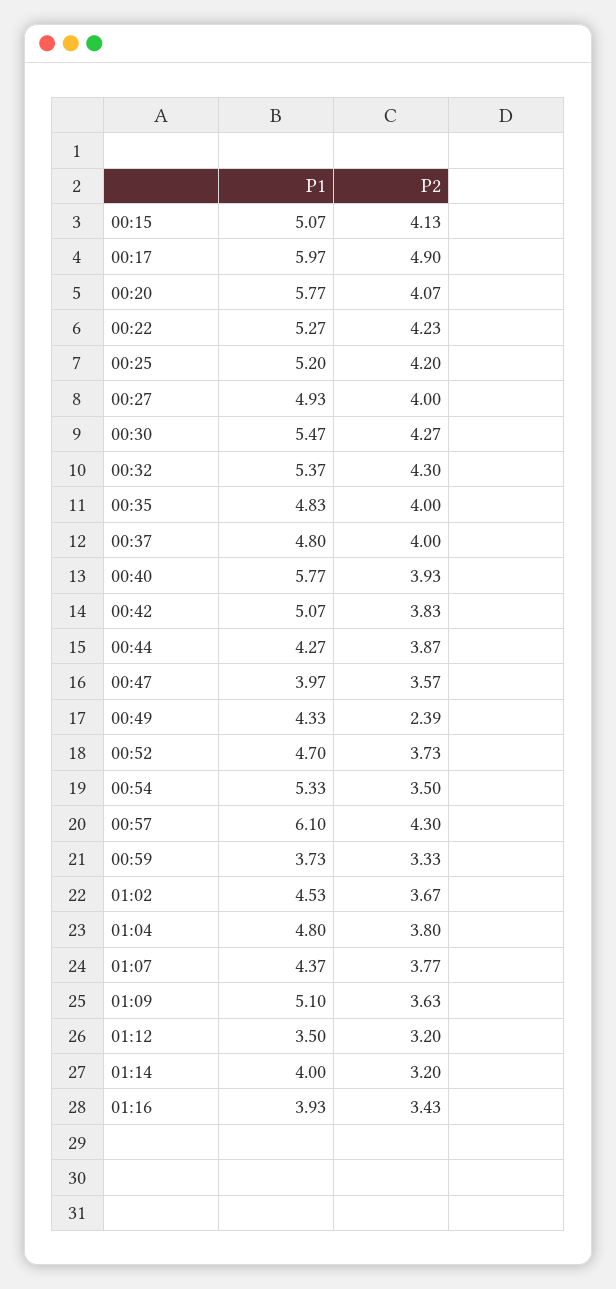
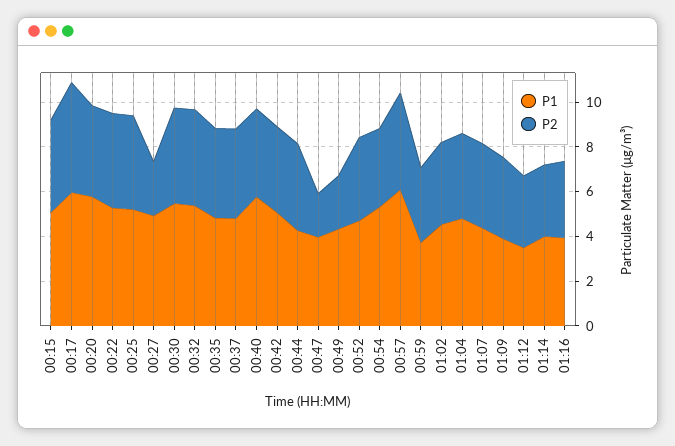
P2, 00:27: 4 -> 2.5
P2, 00:47: 3.57 -> 2
P1, 01:09: 5.1 -> 4

